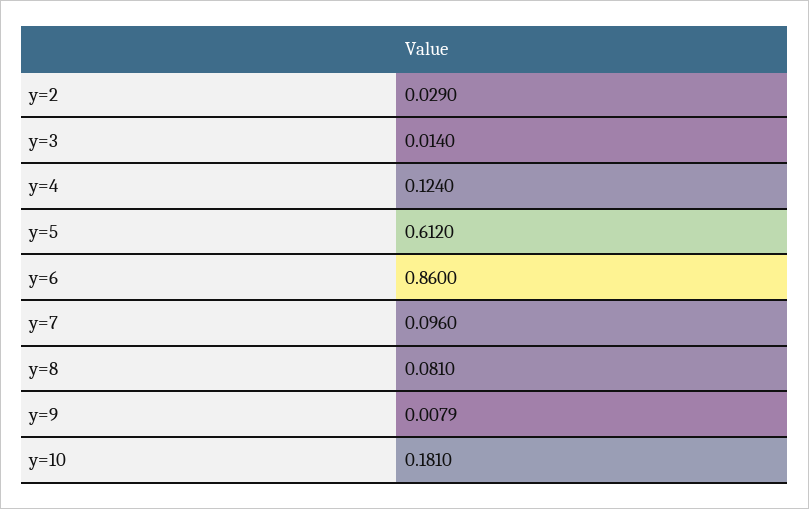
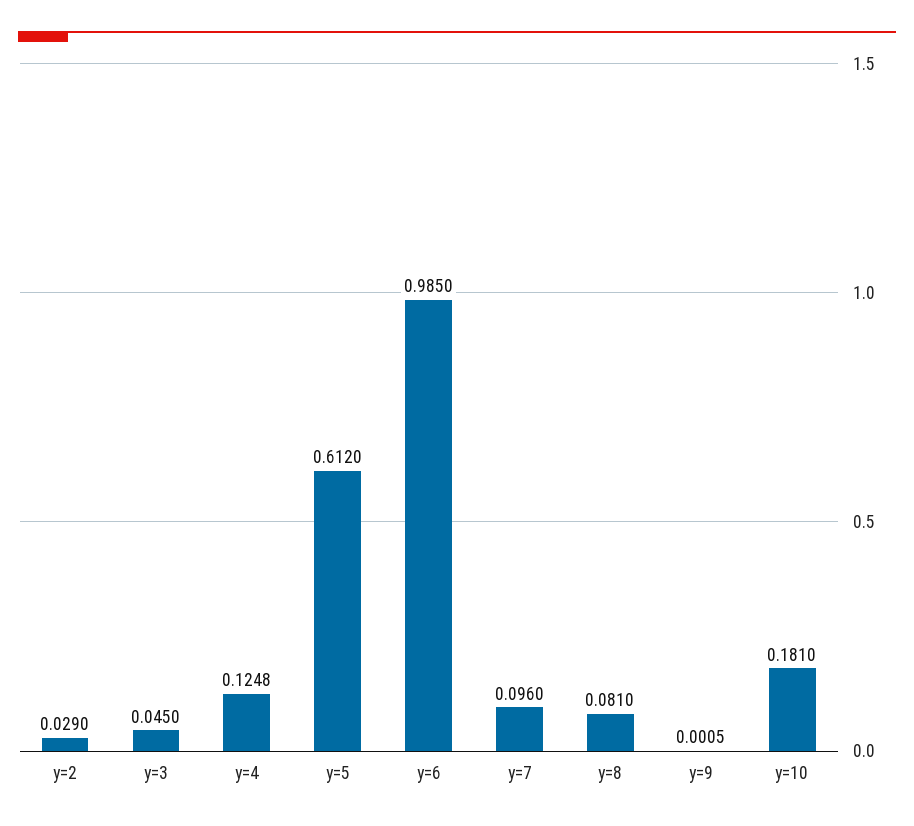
y=3: 0.014 -> 0.045
y=4: 0.124 -> 0.1248
y=6: 0.86 -> 0.985
y=9: 0.0079 -> 0.0005

